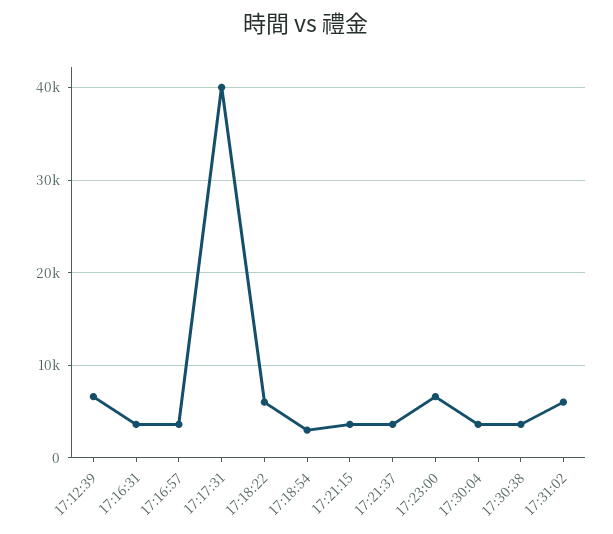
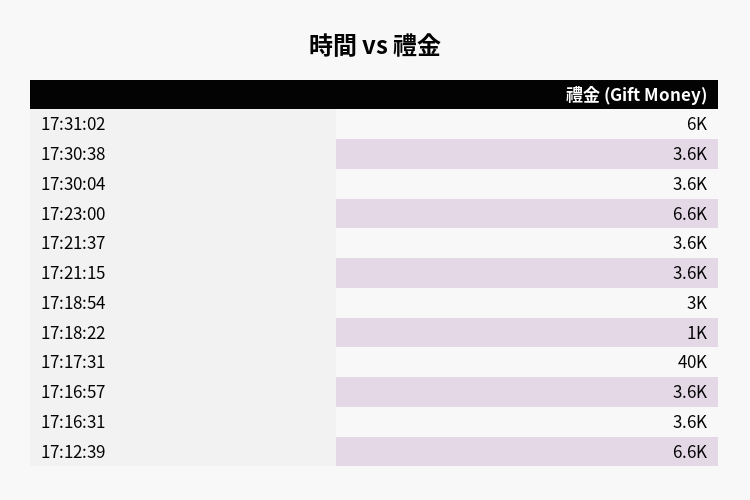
17:18:22: 6000 -> 1000

